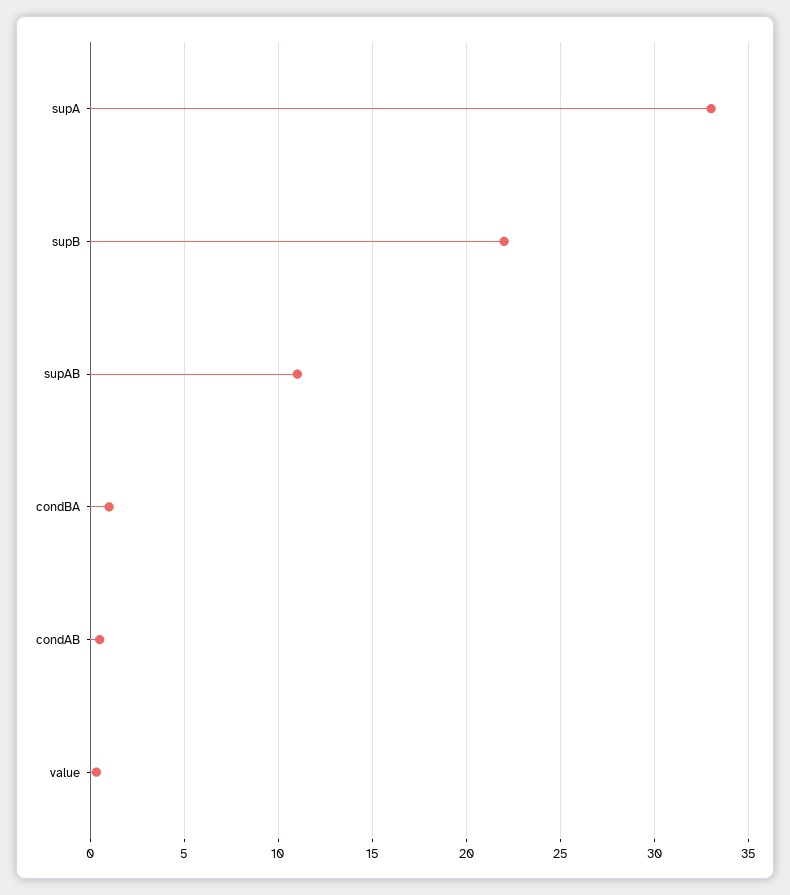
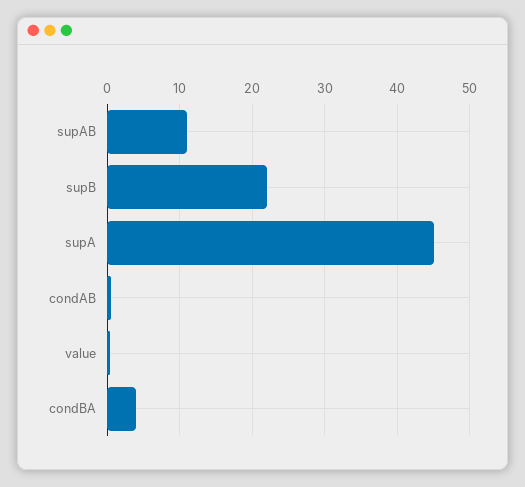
supA: 33 -> 45
condBA: 1 -> 4

